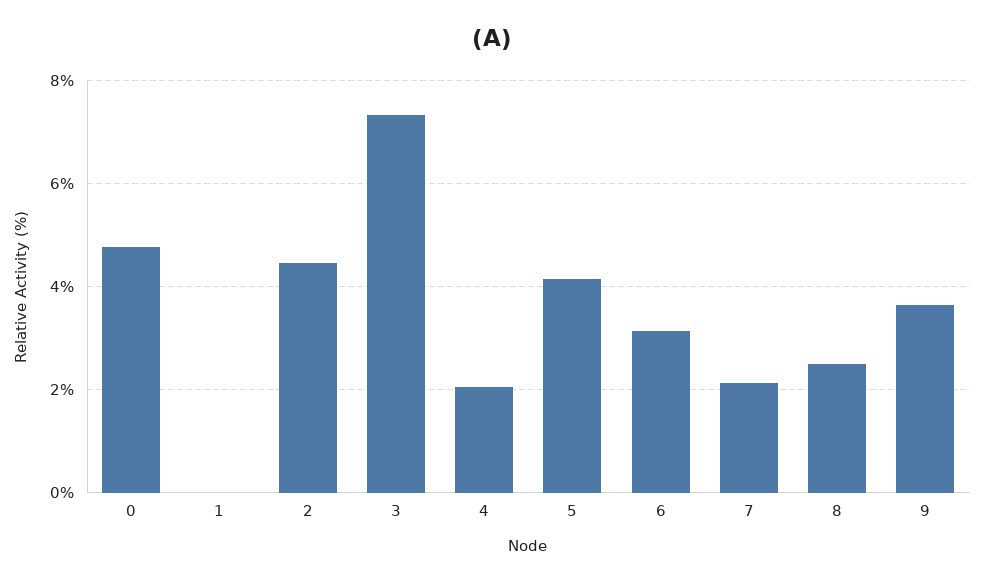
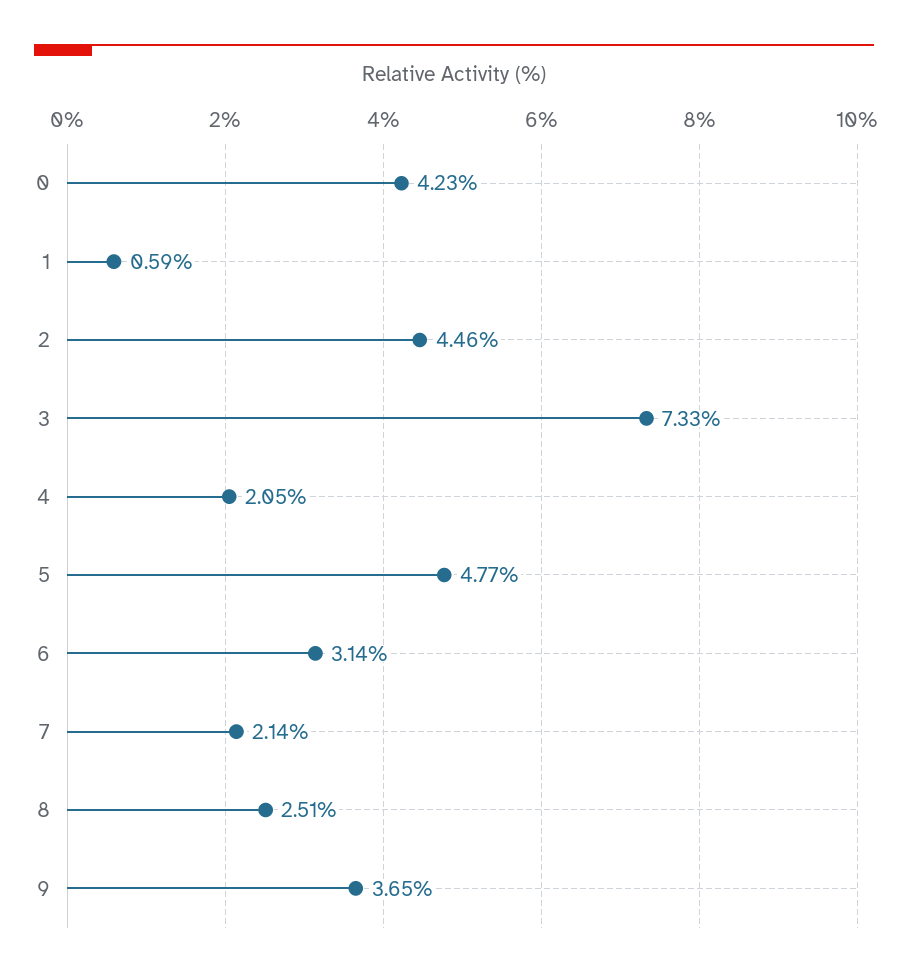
0: 4.8 -> 4.23
1: 0 -> 0.59
5: 4.2 -> 4.77

